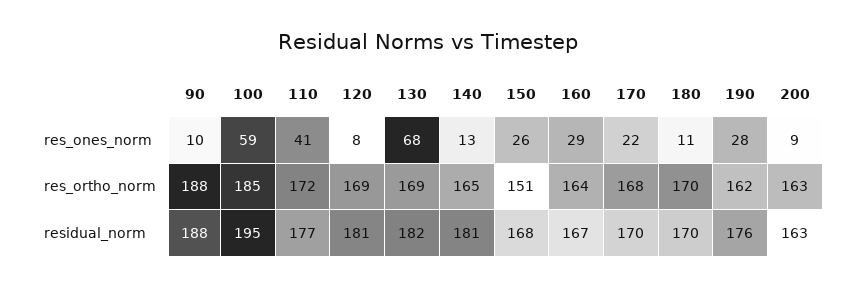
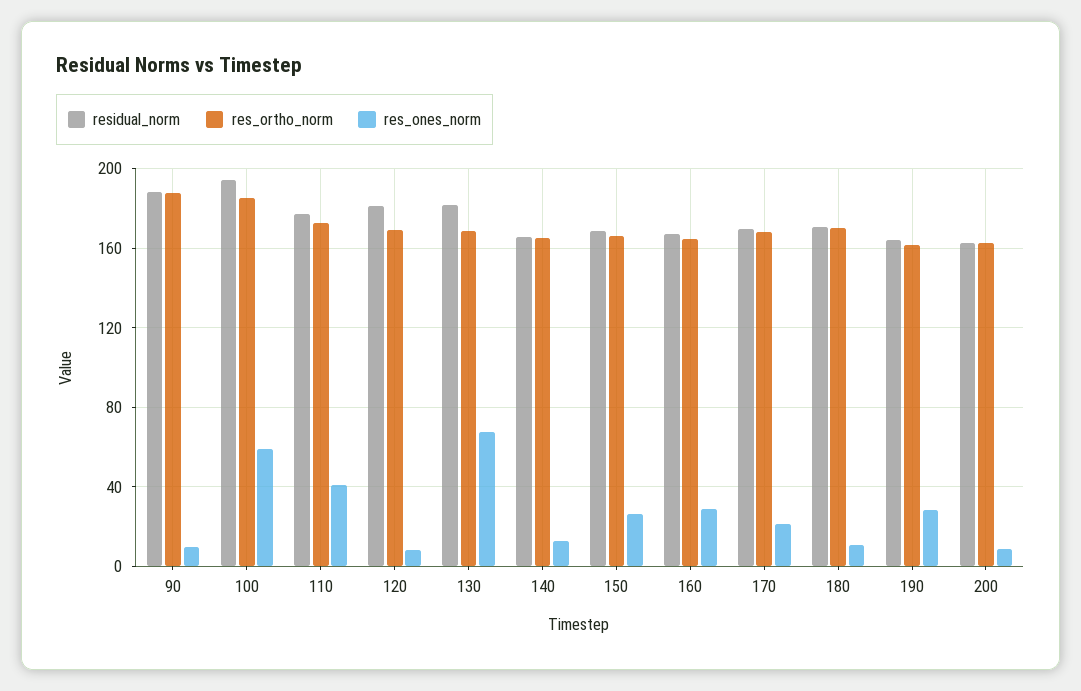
res_ortho_norm, 150: 151 -> 165
residual_norm, 140: 181 -> 165
residual_norm, 190: 176 -> 165

